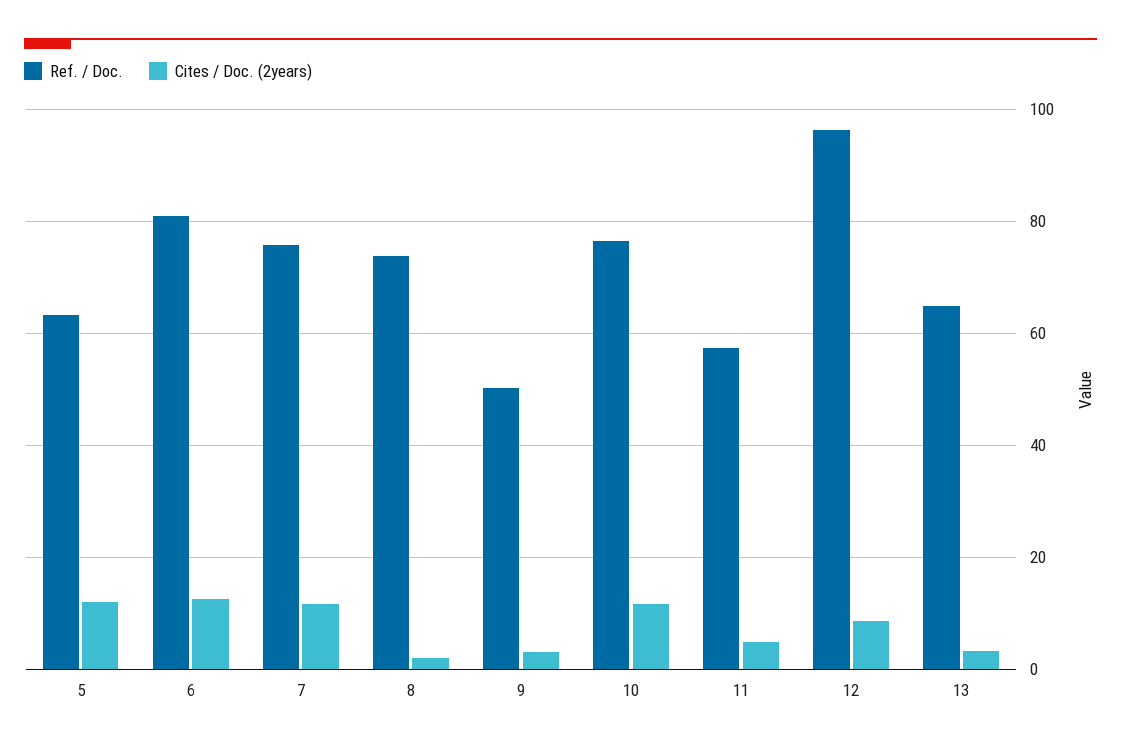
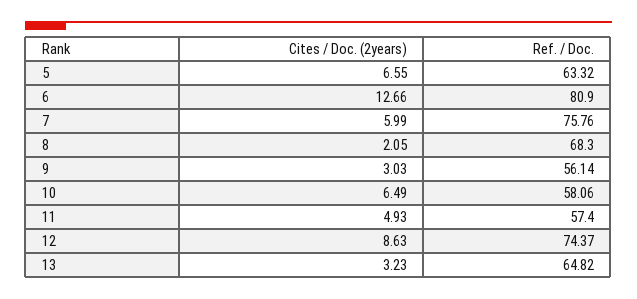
Cites / Doc. (2years), 5: 12 -> 6.55
Cites / Doc. (2years), 7: 12 -> 5.99
Ref. / Doc., 8: 74 -> 68.3
Ref. / Doc., 9: 50 -> 56.14
Ref. / Doc., 10: 76 -> 58.06
Cites / Doc. (2years), 10: 12 -> 6.49
Ref. / Doc., 12: 96 -> 74.37

